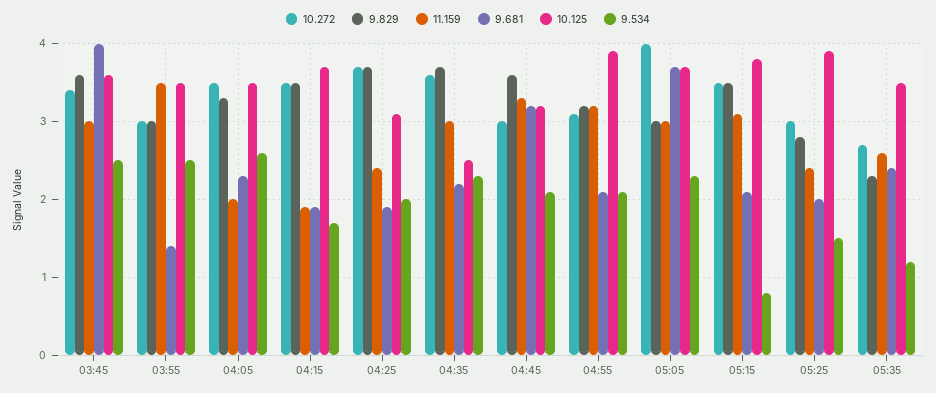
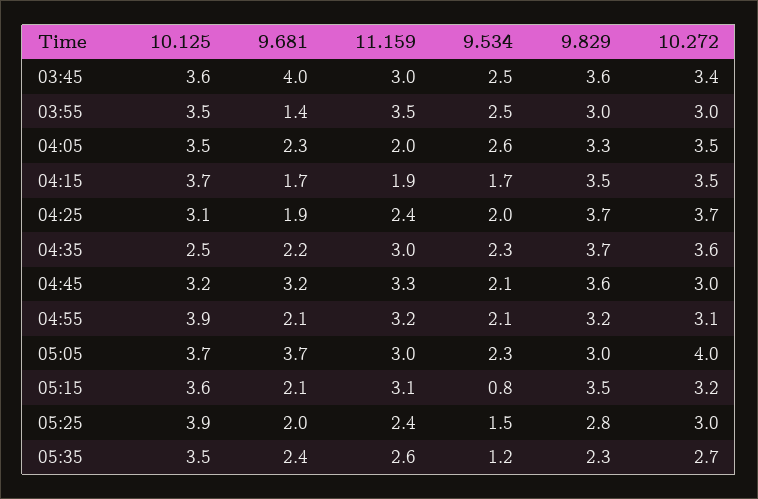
9.681, 04:15: 1.9 -> 1.7
10.272, 05:15: 3.5 -> 3.2
10.125, 05:15: 3.8 -> 3.6

